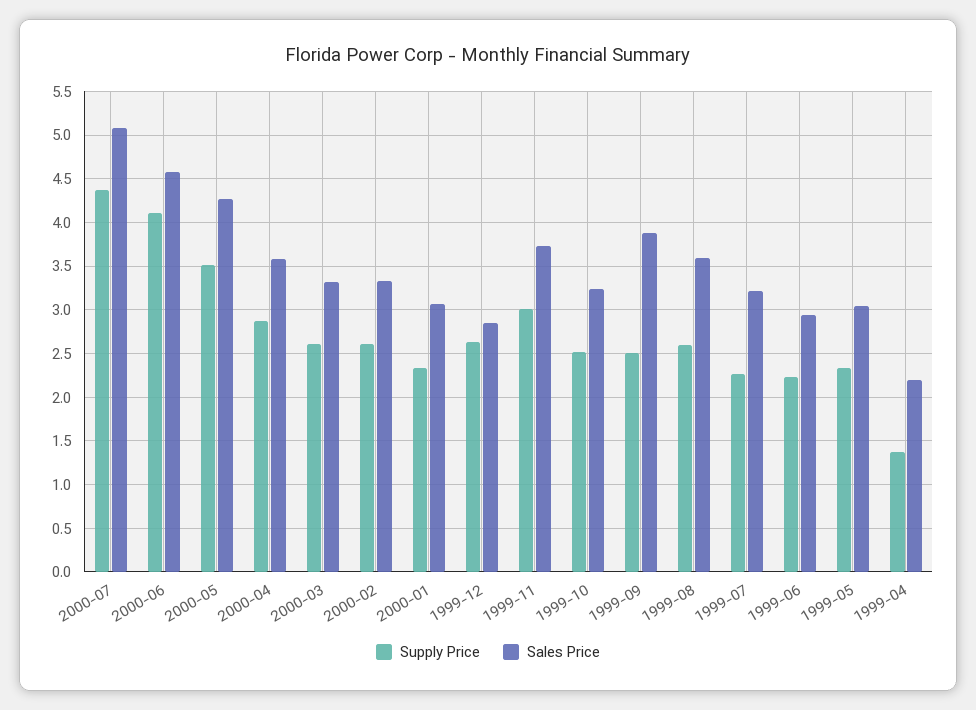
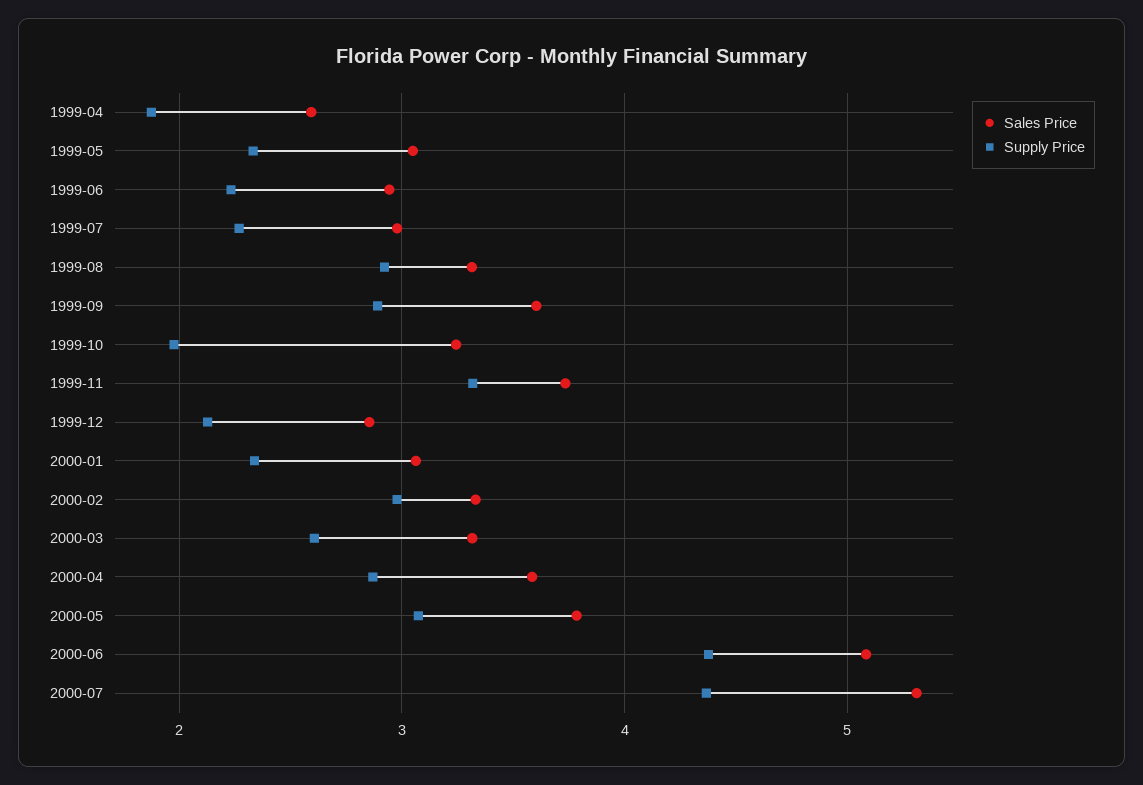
Sales Price, 2000-07: 5.1 -> 5.3
Supply Price, 2000-06: 4.1 -> 4.4
Sales Price, 2000-06: 4.6 -> 5.1
Supply Price, 2000-05: 3.5 -> 3.1
Sales Price, 2000-05: 4.3 -> 3.8
Supply Price, 2000-02: 2.6 -> 3
Supply Price, 1999-12: 2.6 -> 2.1
Supply Price, 1999-11: 3 -> 3.3
Supply Price, 1999-10: 2.5 -> 2
Supply Price, 1999-09: 2.5 -> 2.9
Sales Price, 1999-09: 3.9 -> 3.6
Supply Price, 1999-08: 2.6 -> 2.9
Sales Price, 1999-08: 3.6 -> 3.3
Sales Price, 1999-07: 3.2 -> 3
Supply Price, 1999-04: 1.4 -> 1.9
Sales Price, 1999-04: 2.2 -> 2.6

